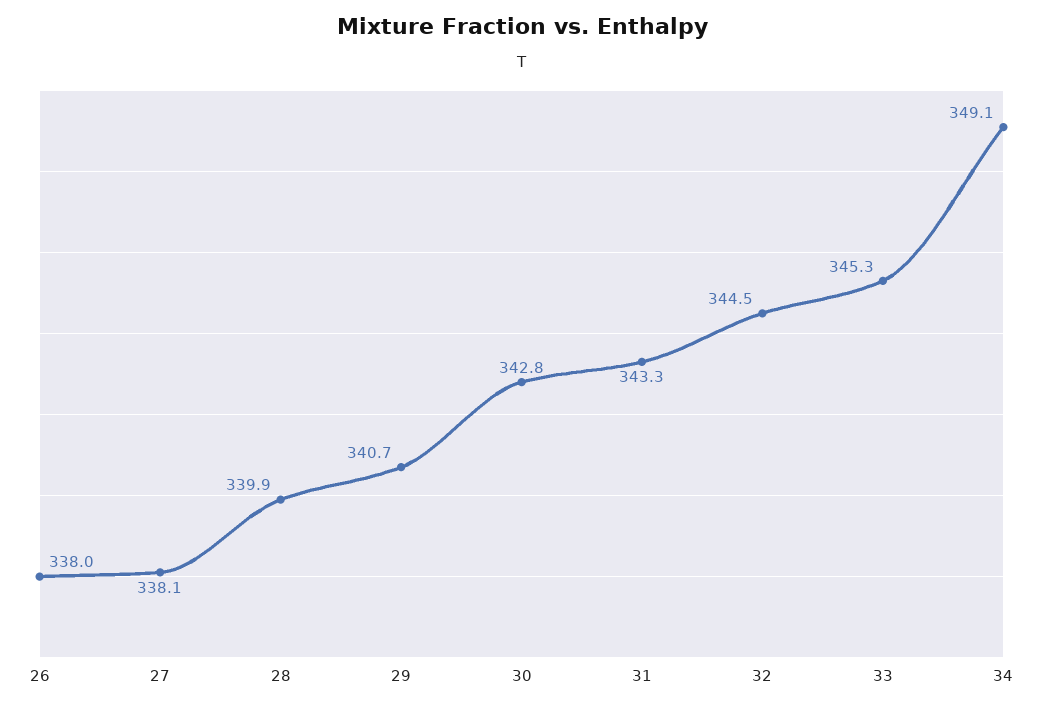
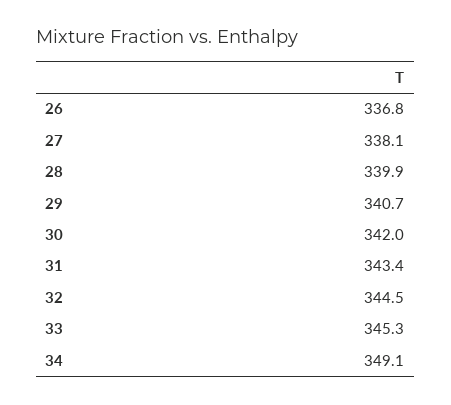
26: 338 -> 336.8
30: 342.8 -> 342
31: 343.3 -> 343.4

